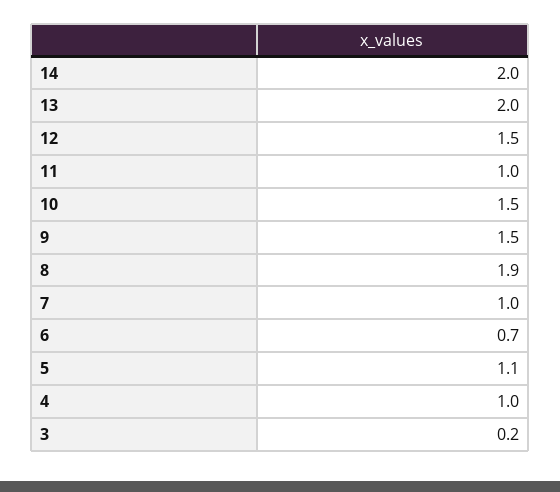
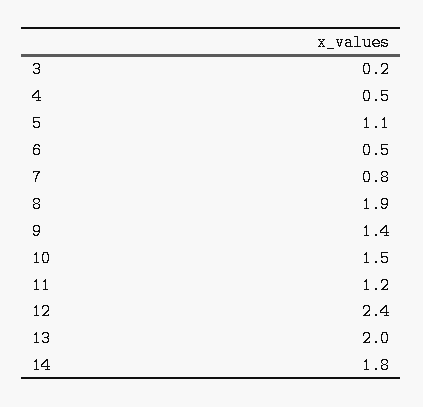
14: 2 -> 1.8
12: 1.5 -> 2.4
11: 1 -> 1.2
9: 1.5 -> 1.4
7: 1 -> 0.8
6: 0.7 -> 0.5
4: 1 -> 0.5

